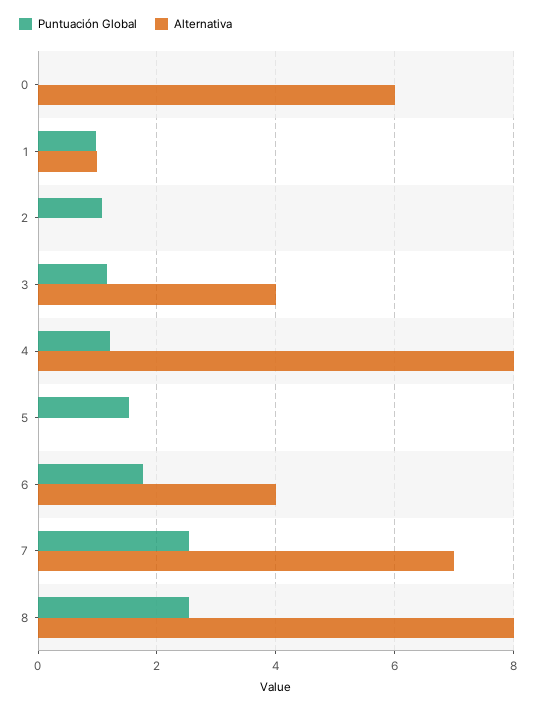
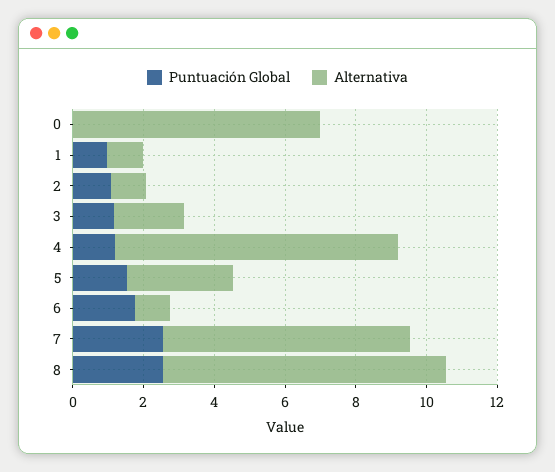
Alternativa, 0: 6 -> 7
Alternativa, 2: 0 -> 1
Alternativa, 3: 4 -> 2
Alternativa, 5: 0 -> 3
Alternativa, 6: 4 -> 1

